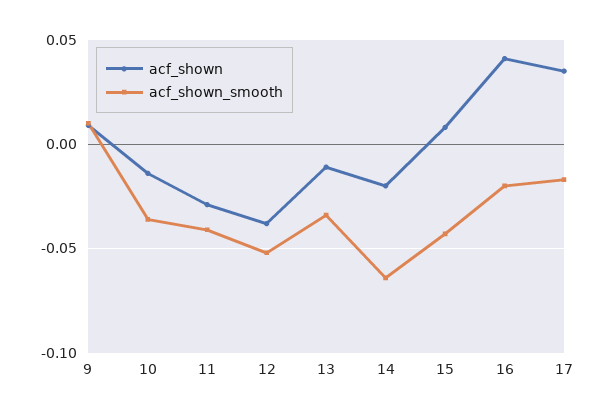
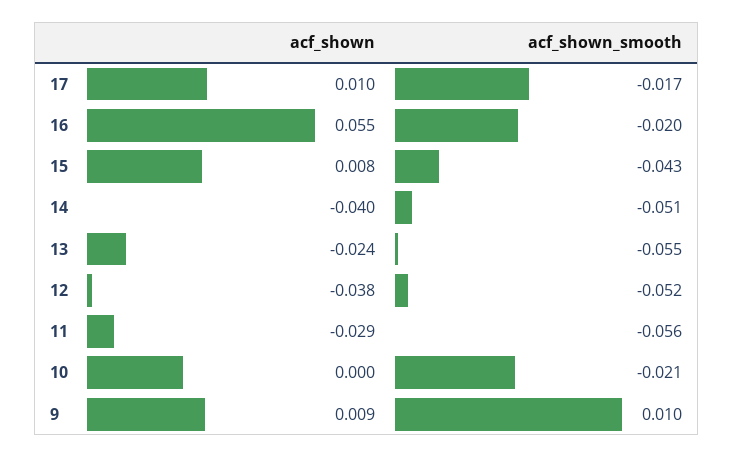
acf_shown, 10: -0.015 -> 0
acf_shown_smooth, 10: -0.035 -> -0.021
acf_shown_smooth, 11: -0.04 -> -0.056
acf_shown, 13: -0.01 -> -0.024
acf_shown_smooth, 13: -0.035 -> -0.055
acf_shown, 14: -0.02 -> -0.04
acf_shown_smooth, 14: -0.065 -> -0.051
acf_shown, 16: 0.04 -> 0.055
acf_shown, 17: 0.035 -> 0.01

